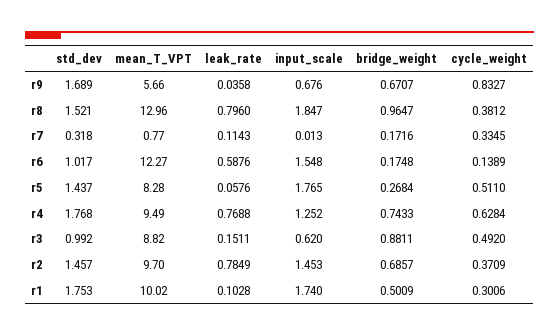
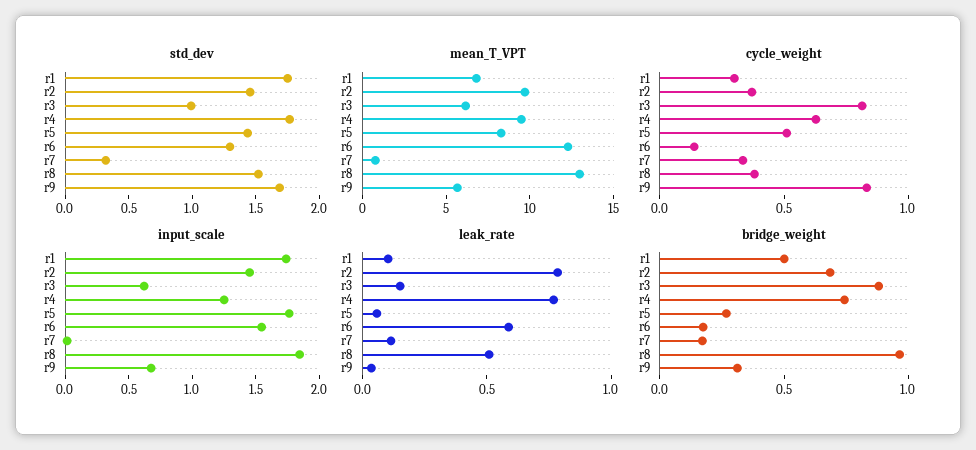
bridge_weight, r9: 0.6707 -> 0.3
leak_rate, r8: 0.796 -> 0.5
std_dev, r6: 1.017 -> 1.3
mean_T_VPT, r3: 8.82 -> 6
cycle_weight, r3: 0.492 -> 0.8
mean_T_VPT, r1: 10.02 -> 7

